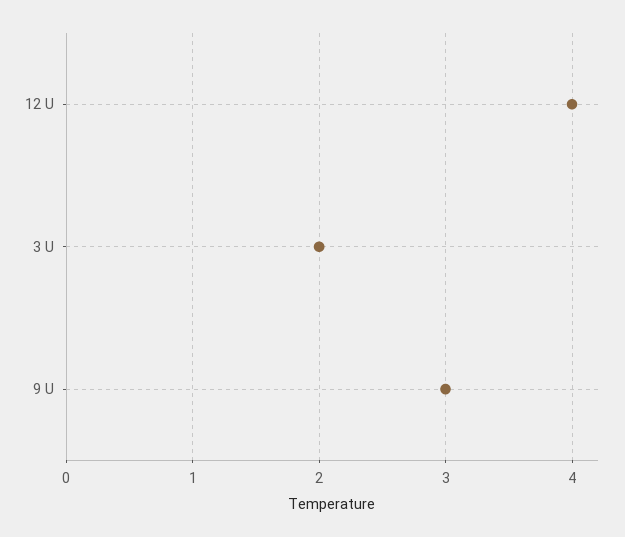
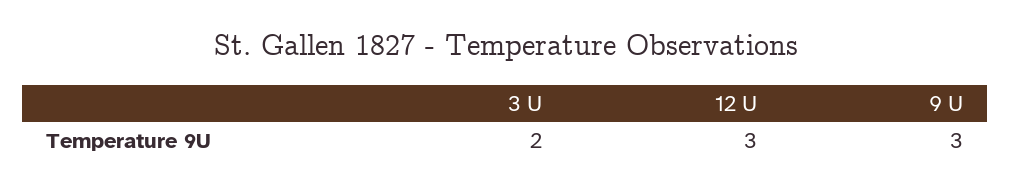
12 U: 4 -> 3

